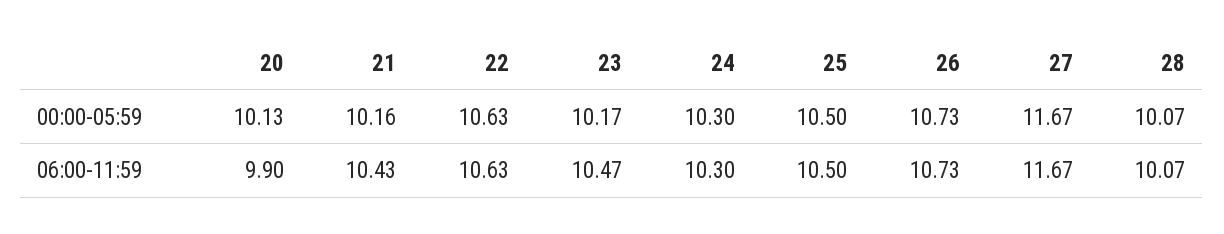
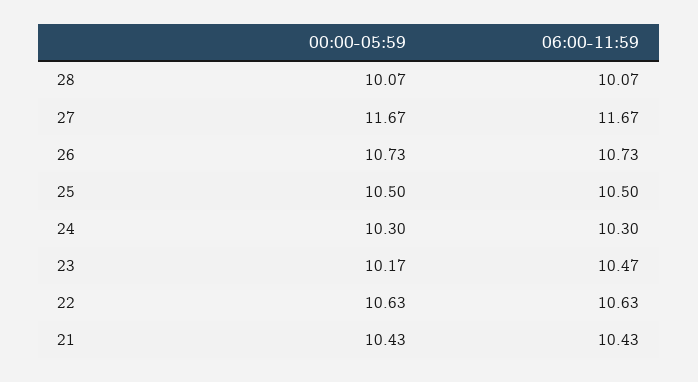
20, 00:00-05:59: 10.13 -> none
21, 00:00-05:59: 10.16 -> 10.43
20, 06:00-11:59: 9.9 -> none

